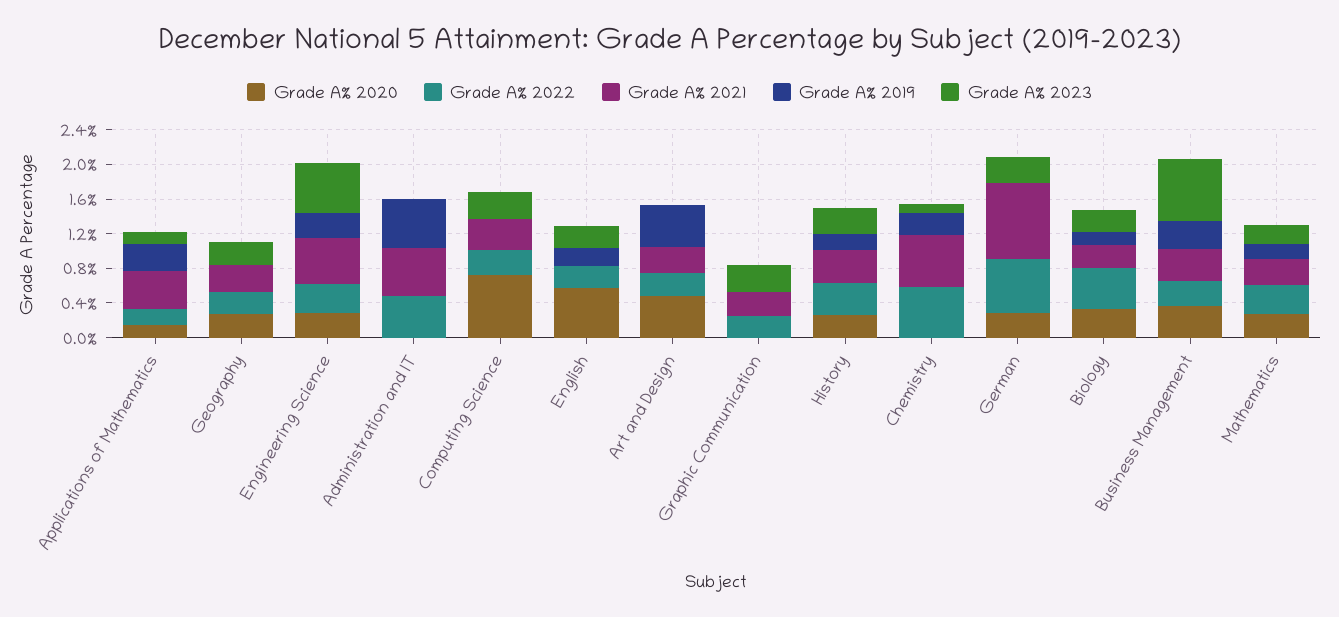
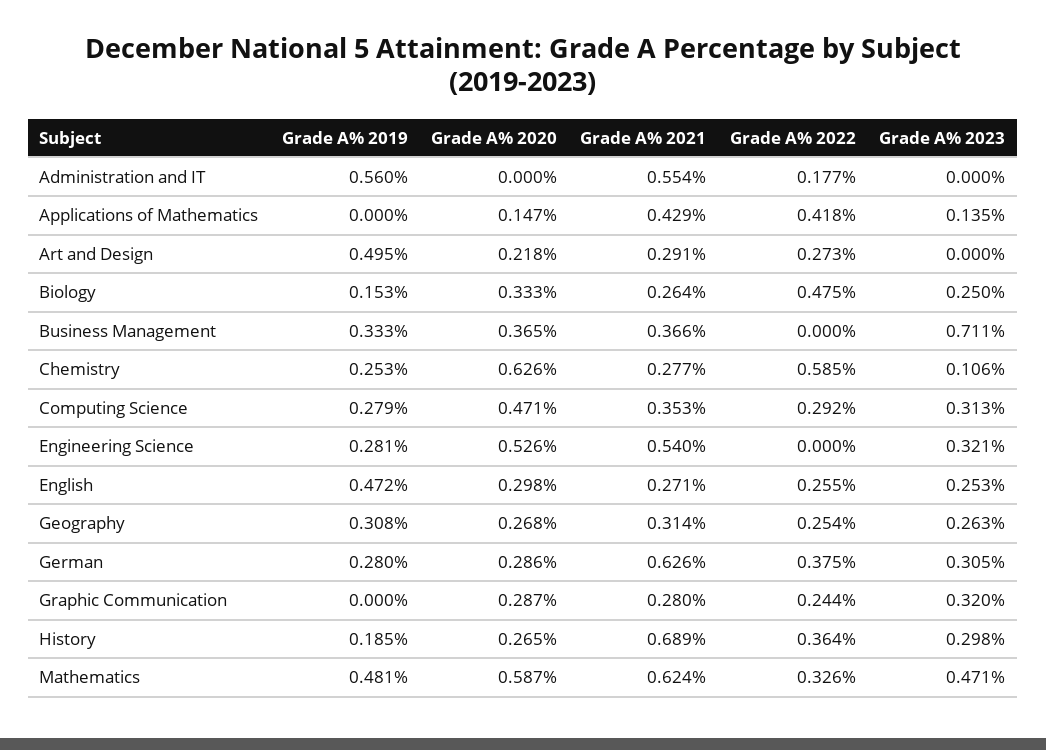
Grade A% 2022, Applications of Mathematics: 0.2 -> 0.418
Grade A% 2019, Applications of Mathematics: 0.3 -> 0
Grade A% 2019, Geography: 0 -> 0.308
Grade A% 2020, Engineering Science: 0.3 -> 0.526
Grade A% 2022, Engineering Science: 0.3 -> 0
Grade A% 2023, Engineering Science: 0.6 -> 0.321
Grade A% 2022, Administration and IT: 0.5 -> 0.177
Grade A% 2020, Computing Science: 0.7 -> 0.471
Grade A% 2019, Computing Science: 0 -> 0.279
Grade A% 2020, English: 0.6 -> 0.298
Grade A% 2021, English: 0 -> 0.271
Grade A% 2019, English: 0.2 -> 0.472
Grade A% 2020, Art and Design: 0.5 -> 0.218
Grade A% 2020, Graphic Communication: 0 -> 0.287
Grade A% 2021, History: 0.4 -> 0.689
Grade A% 2020, Chemistry: 0 -> 0.626
Grade A% 2021, Chemistry: 0.6 -> 0.277
Grade A% 2022, German: 0.6 -> 0.375
Grade A% 2021, German: 0.9 -> 0.626
Grade A% 2019, German: 0 -> 0.28
Grade A% 2022, Business Management: 0.3 -> 0
Grade A% 2020, Mathematics: 0.3 -> 0.587
Grade A% 2021, Mathematics: 0.3 -> 0.624
Grade A% 2019, Mathematics: 0.2 -> 0.481
Grade A% 2023, Mathematics: 0.2 -> 0.471

